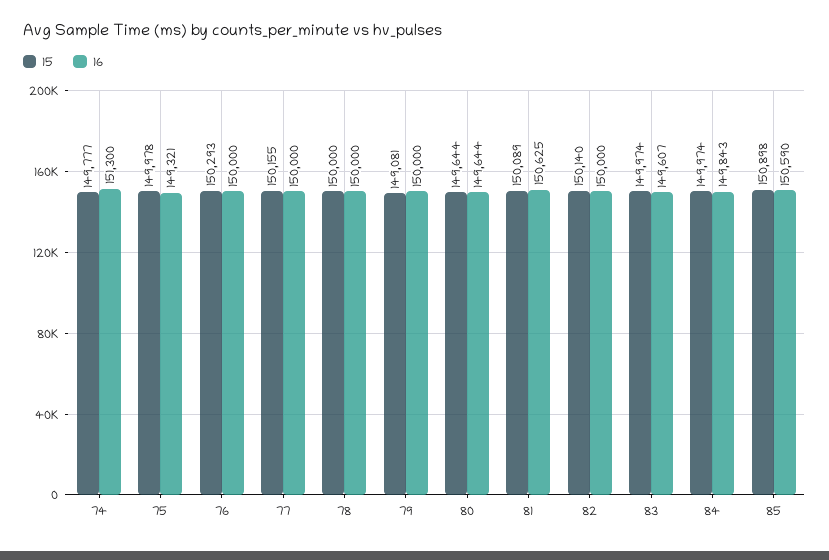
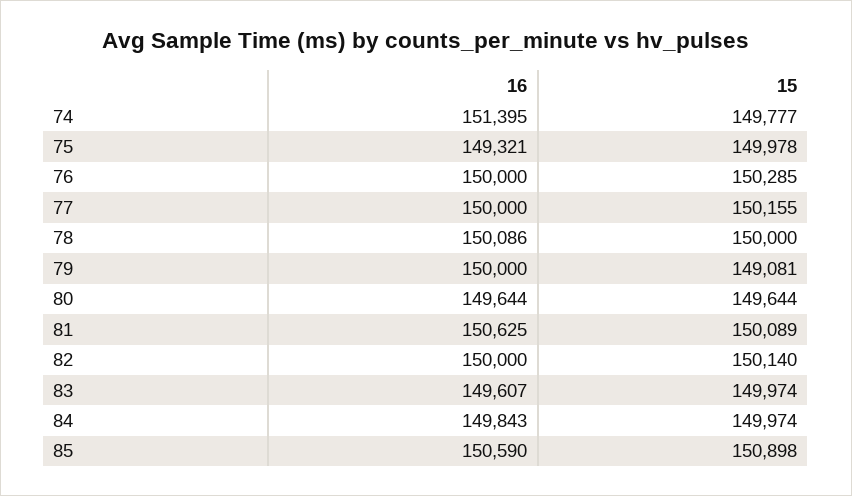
16, 74: 151300 -> 151395
15, 76: 150293 -> 150285
16, 78: 150000 -> 150086

